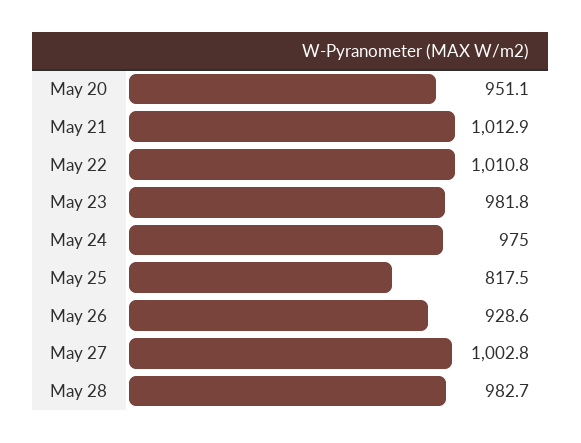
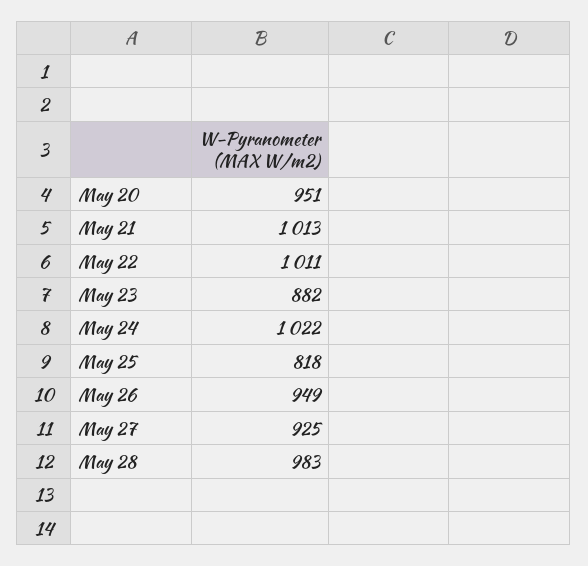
May 23: 981.8 -> 882
May 24: 975 -> 1022
May 26: 928.6 -> 949
May 27: 1002.8 -> 925

